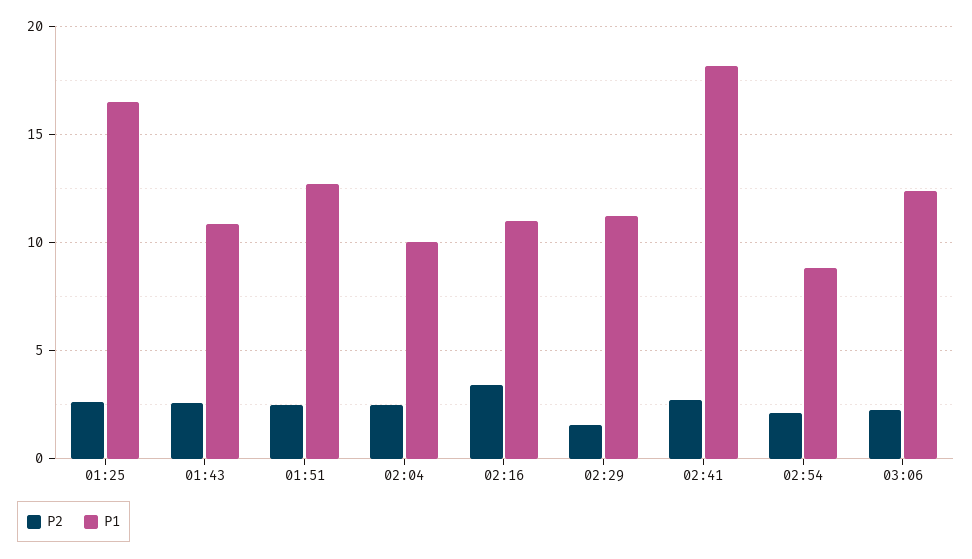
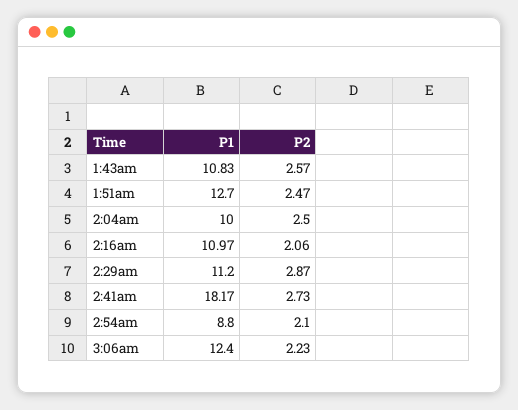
P2, 01:25: 2.5 -> none
P1, 01:25: 16.5 -> none
P2, 02:16: 3.5 -> 2.06
P2, 02:29: 1.5 -> 2.87

